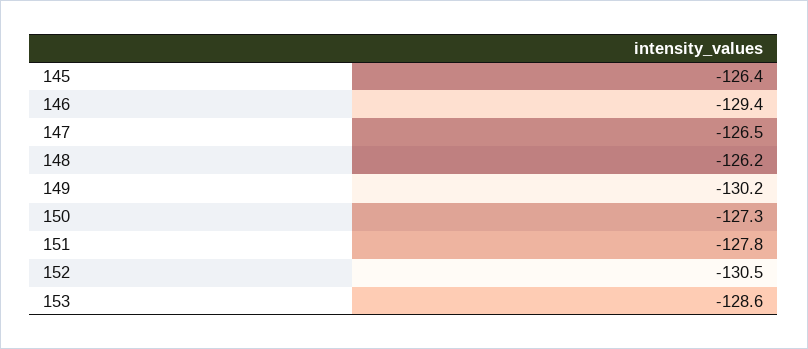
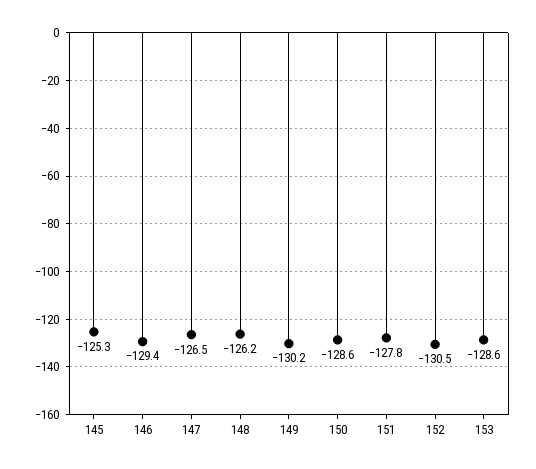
145: -126.4 -> -125.3
150: -127.3 -> -128.6

